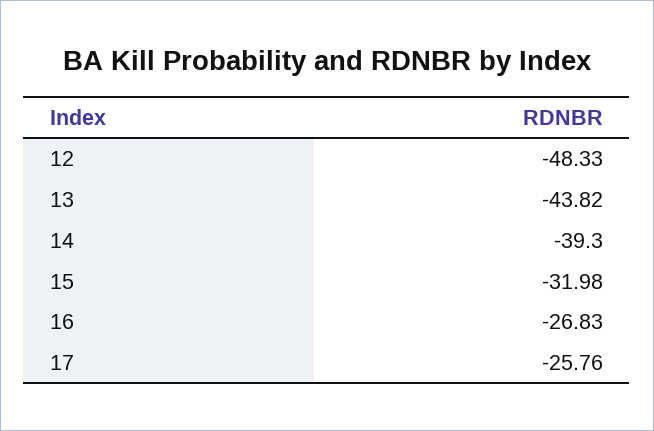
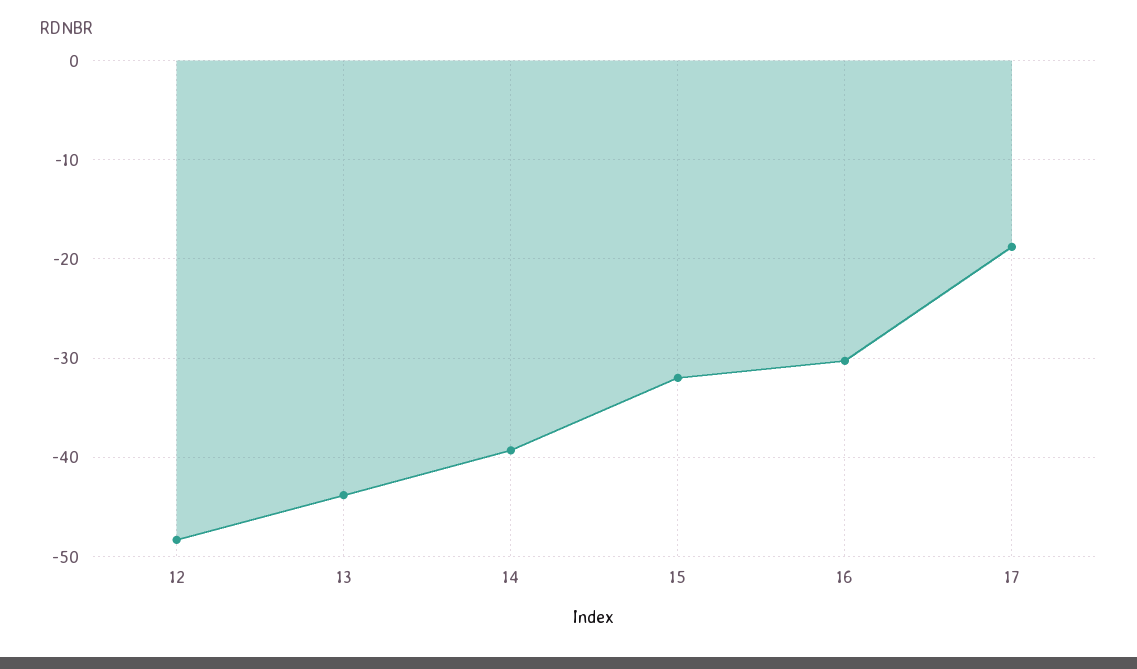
16: -26.83 -> -30
17: -25.76 -> -19

